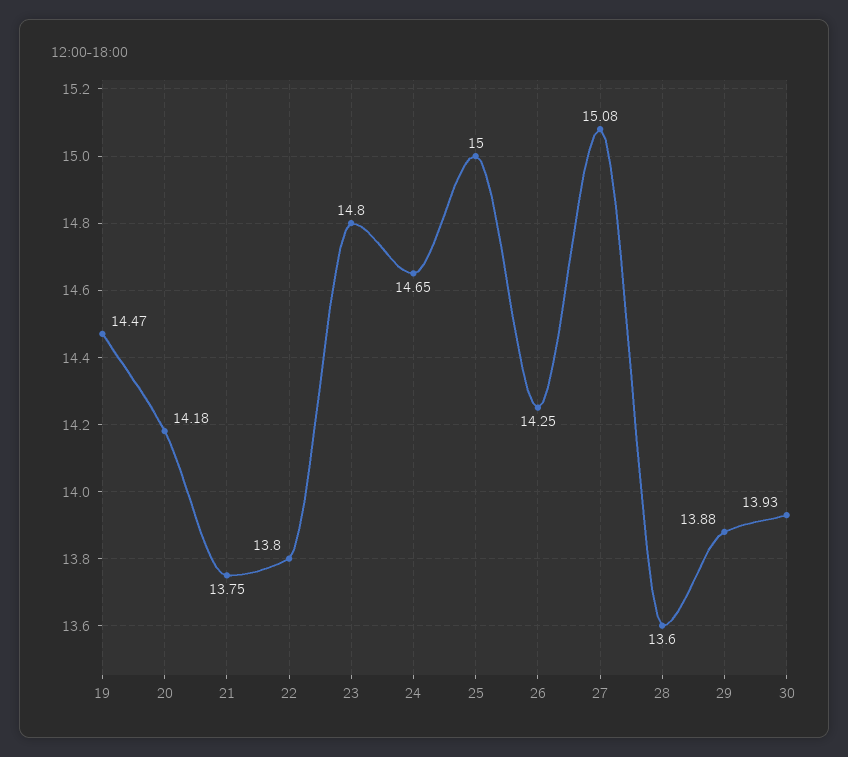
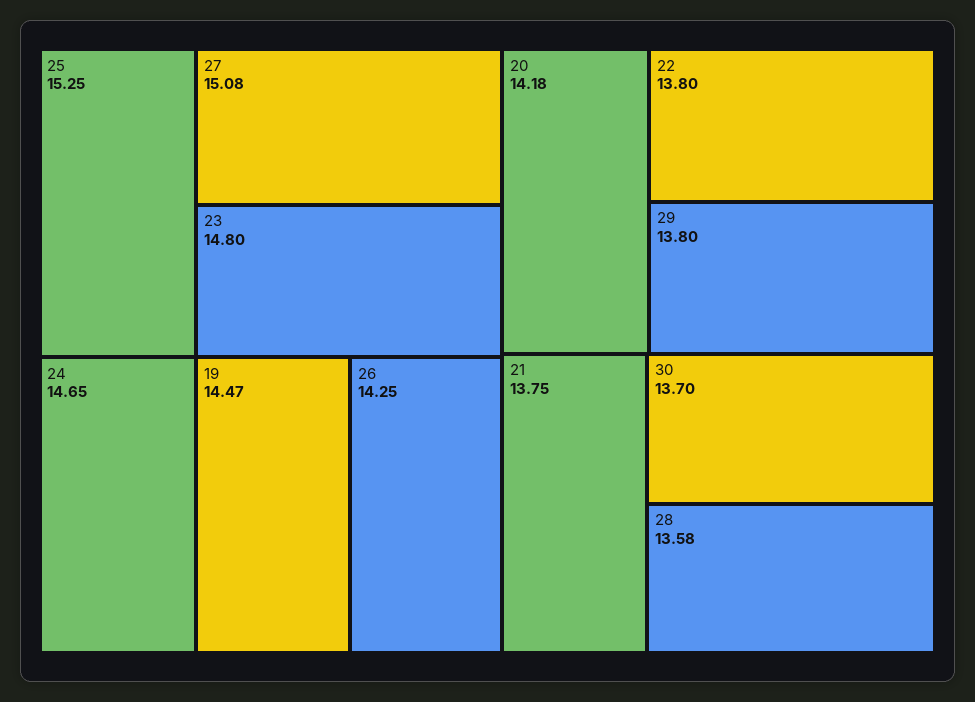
25: 15 -> 15.25
28: 13.6 -> 13.58
29: 13.88 -> 13.8
30: 13.93 -> 13.7

